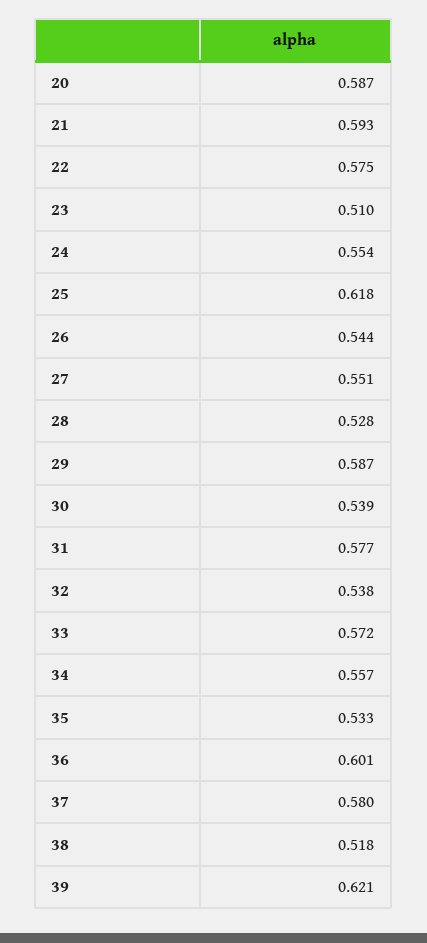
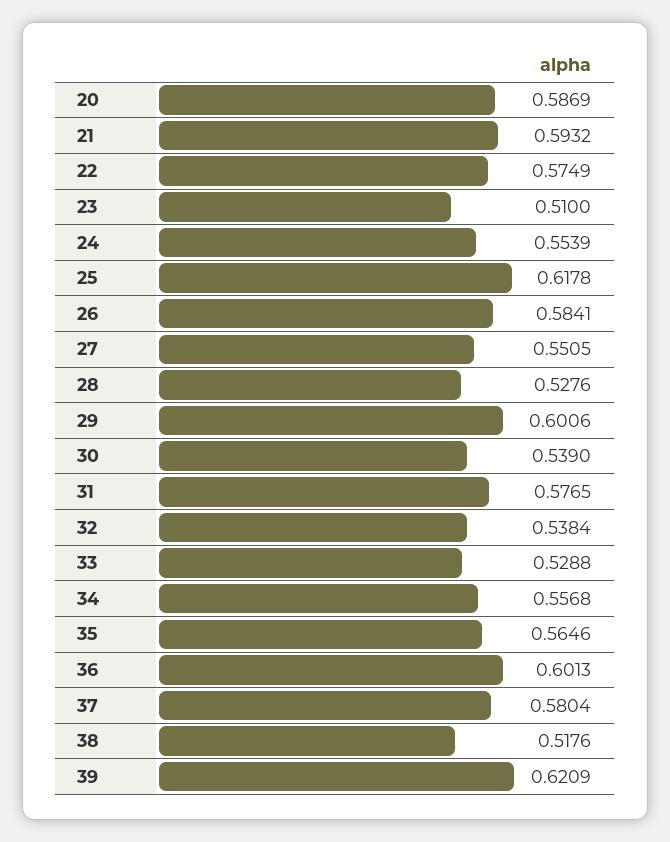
26: 0.544 -> 0.5841
29: 0.587 -> 0.6006
33: 0.572 -> 0.5288
35: 0.533 -> 0.5646

